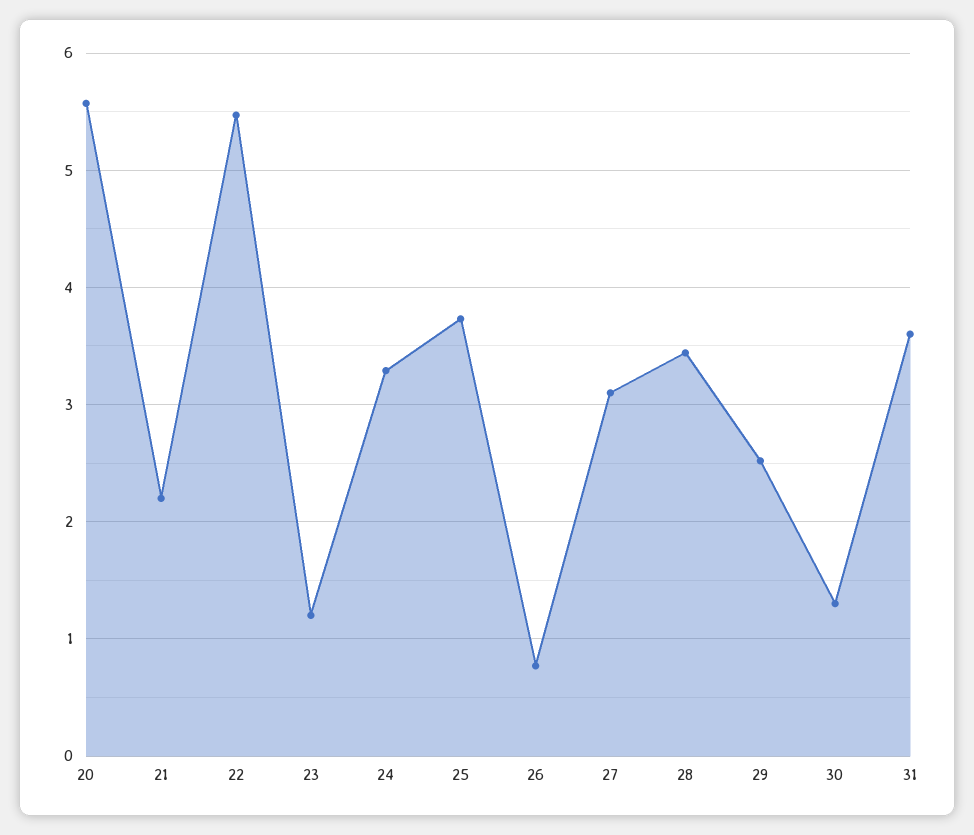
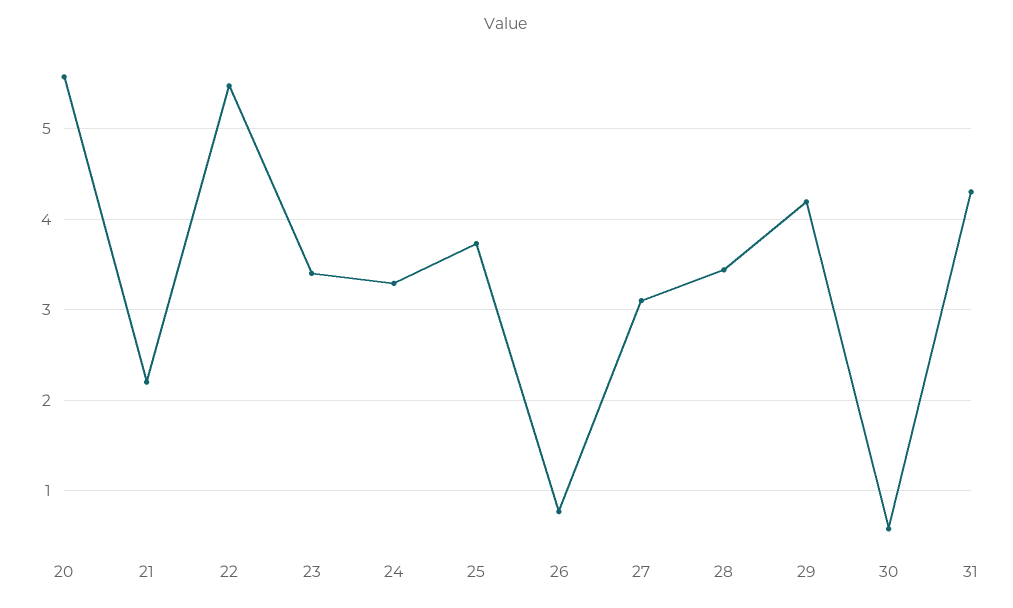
23: 1.2 -> 3.4
29: 2.5 -> 4.2
30: 1.3 -> 0.6
31: 3.6 -> 4.3

